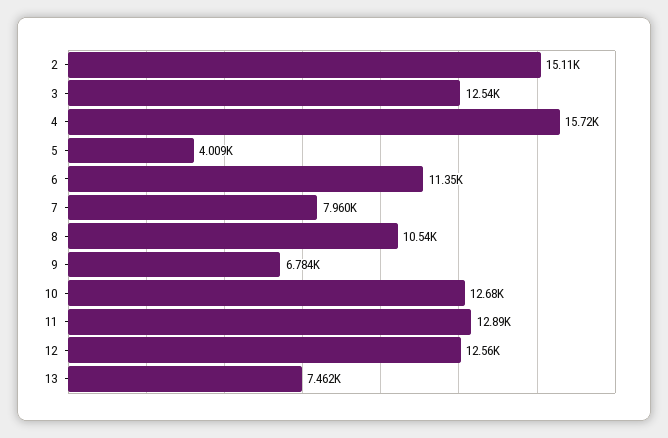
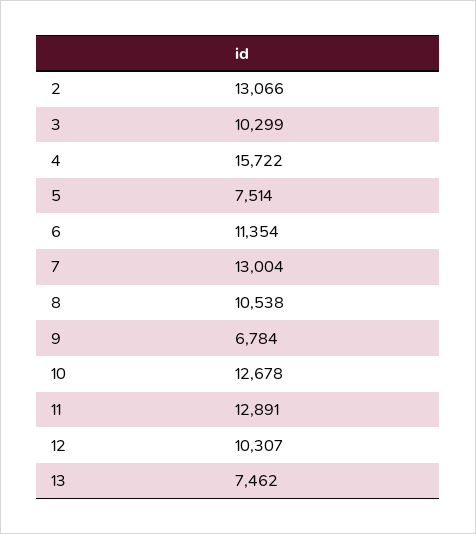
2: 15110 -> 13066
3: 12540 -> 10299
5: 4009 -> 7514
7: 7960 -> 13004
12: 12560 -> 10307

